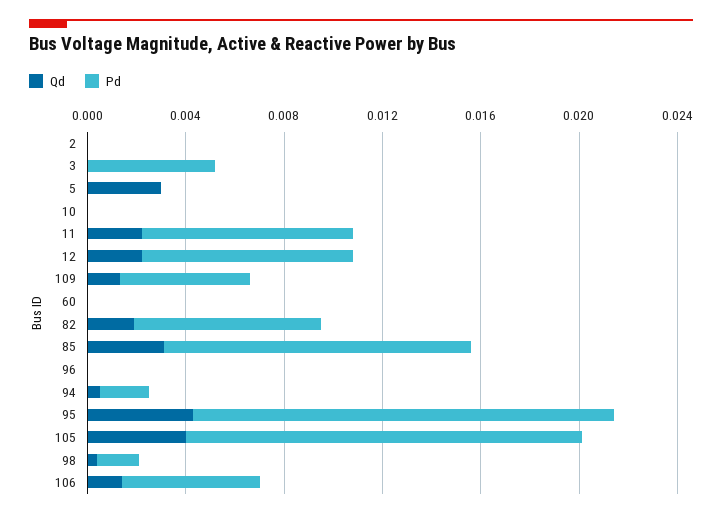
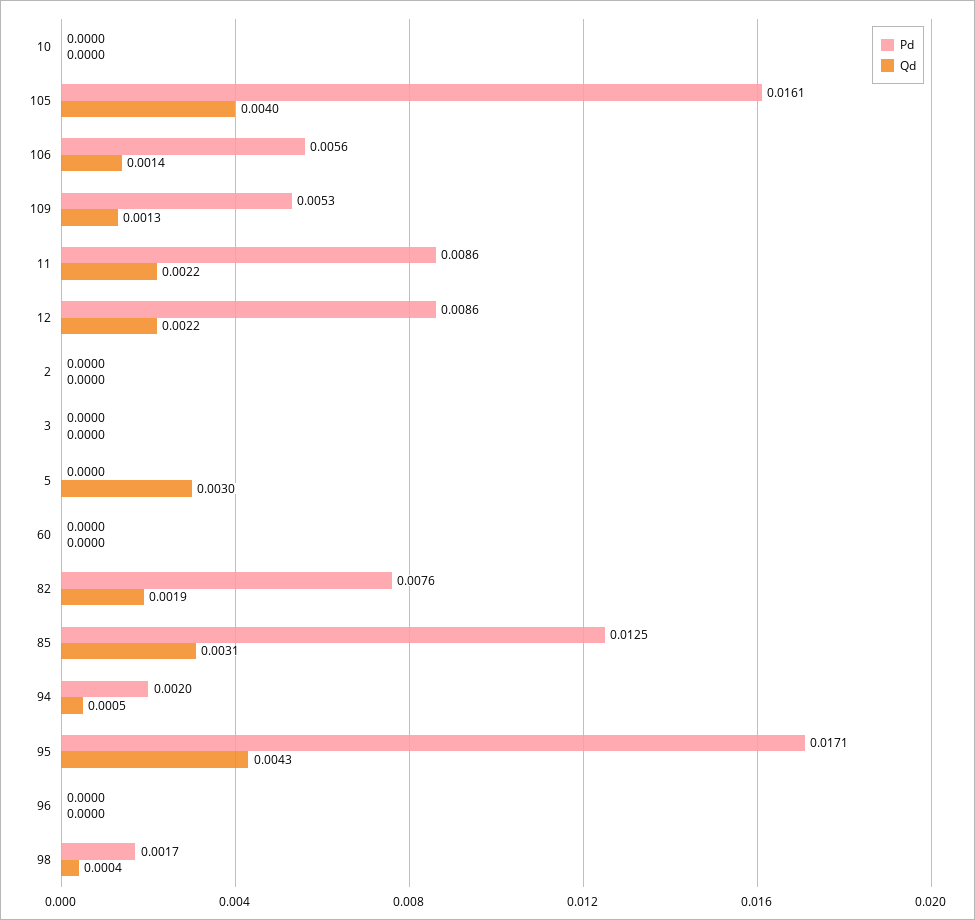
Pd, 3: 0.005 -> 0

